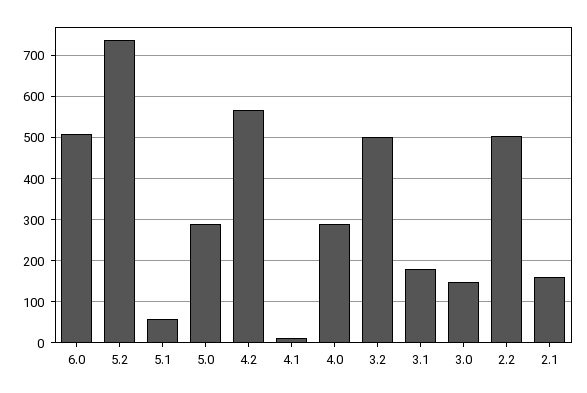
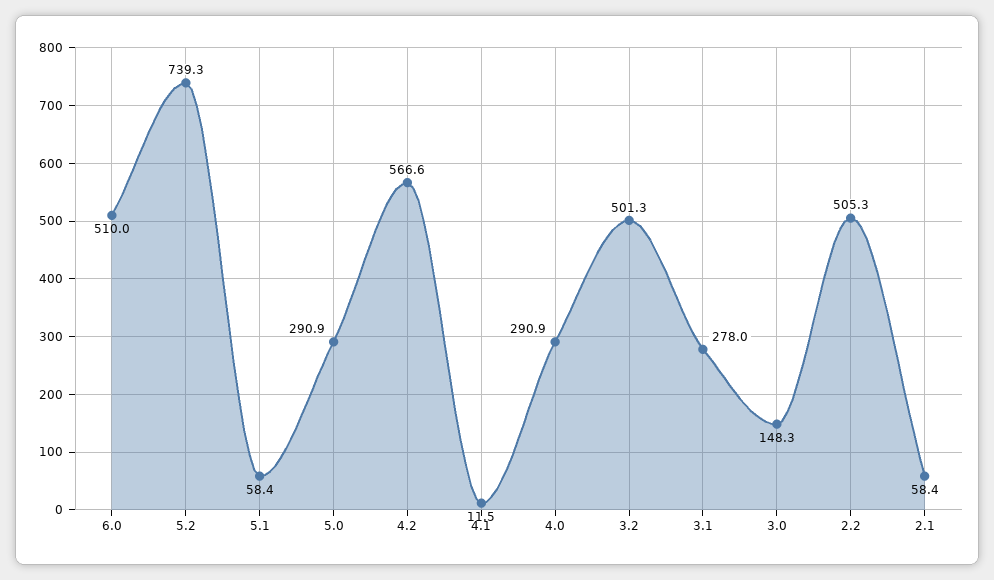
3.1: 180 -> 278
2.1: 160 -> 58.4

